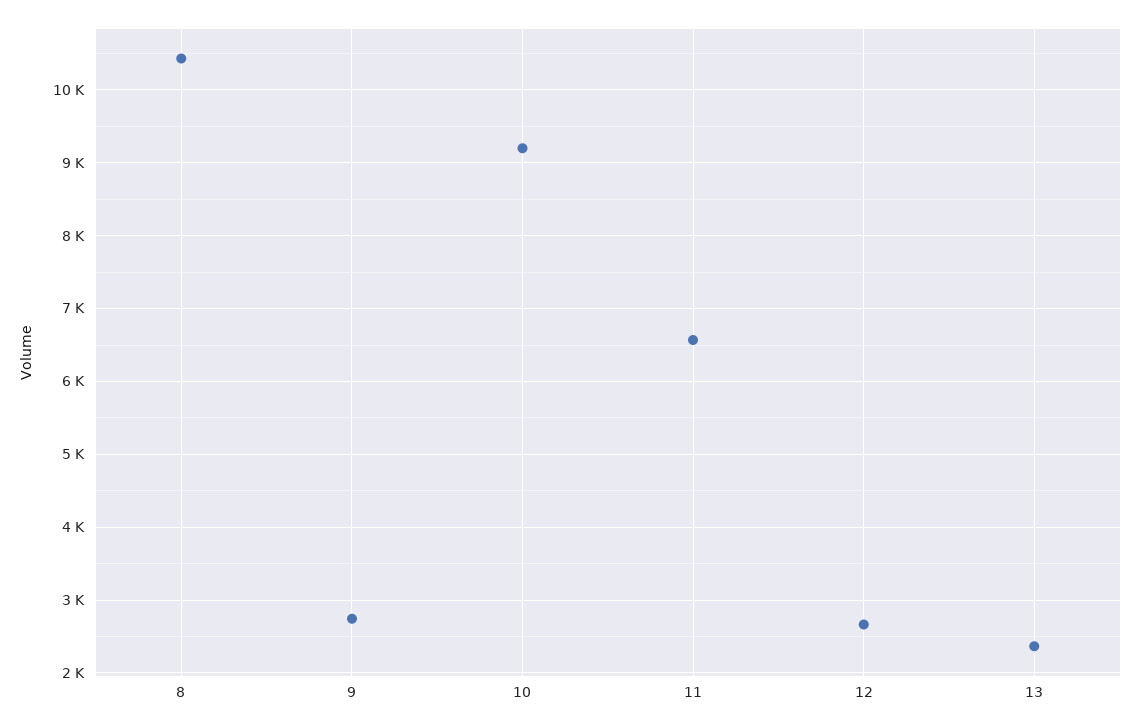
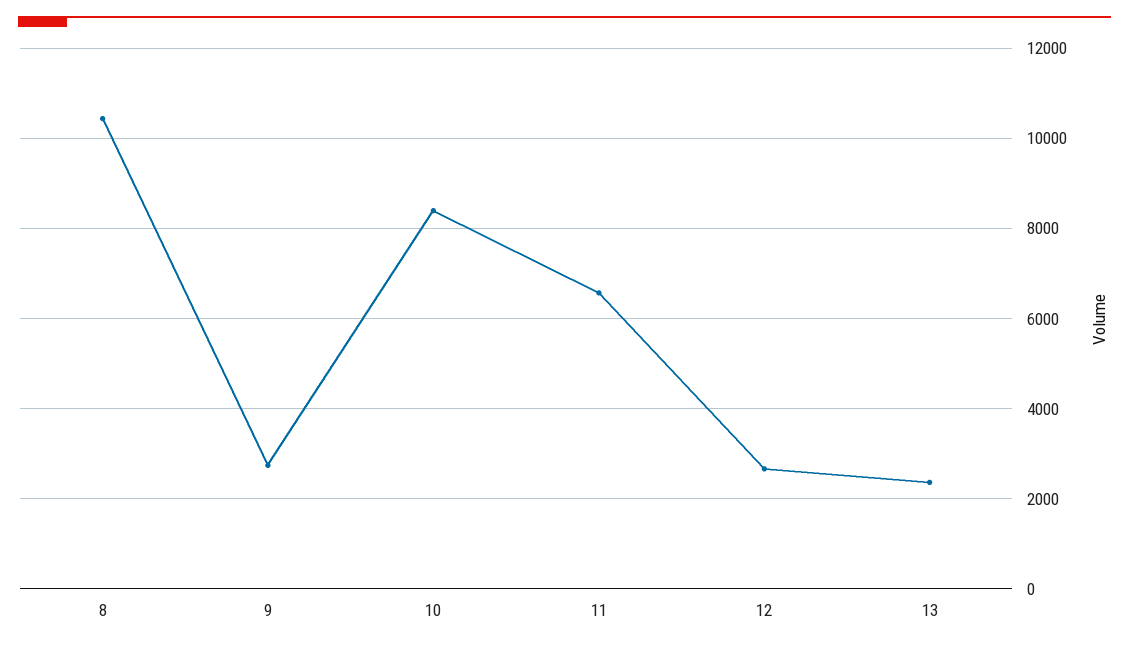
10: 9200 -> 8400

